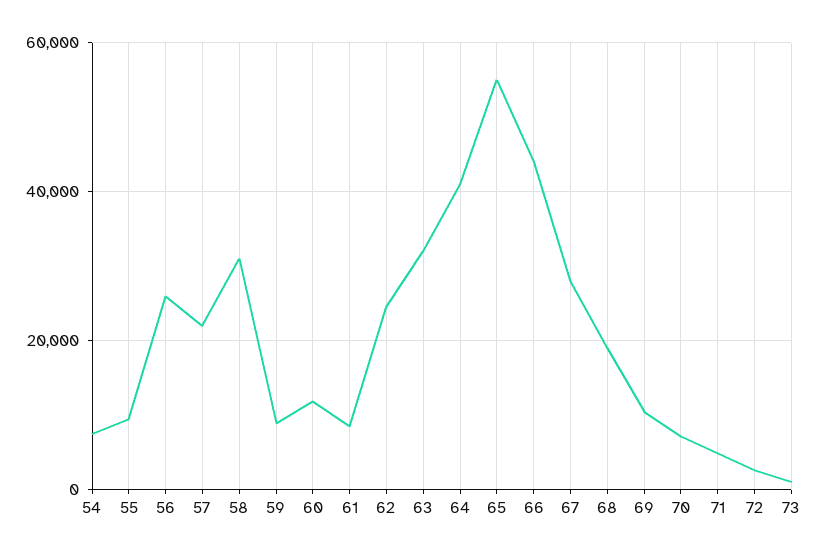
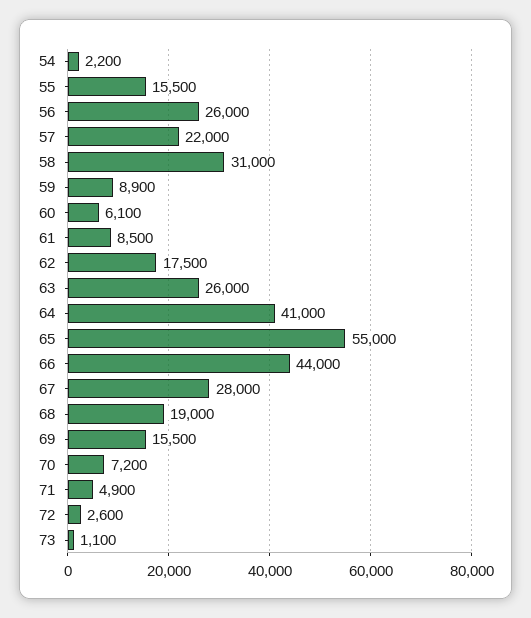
54: 8000 -> 2200
55: 10000 -> 15500
60: 12000 -> 6100
62: 24000 -> 17500
63: 32000 -> 26000
69: 10000 -> 15500

